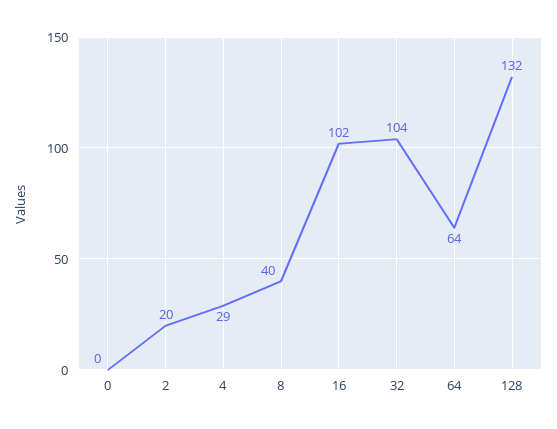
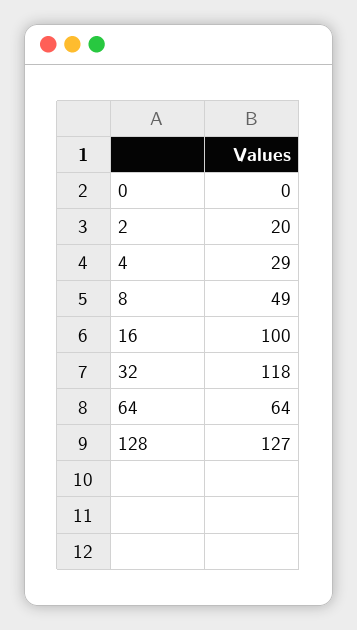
8: 40 -> 49
16: 102 -> 100
32: 104 -> 118
128: 132 -> 127

